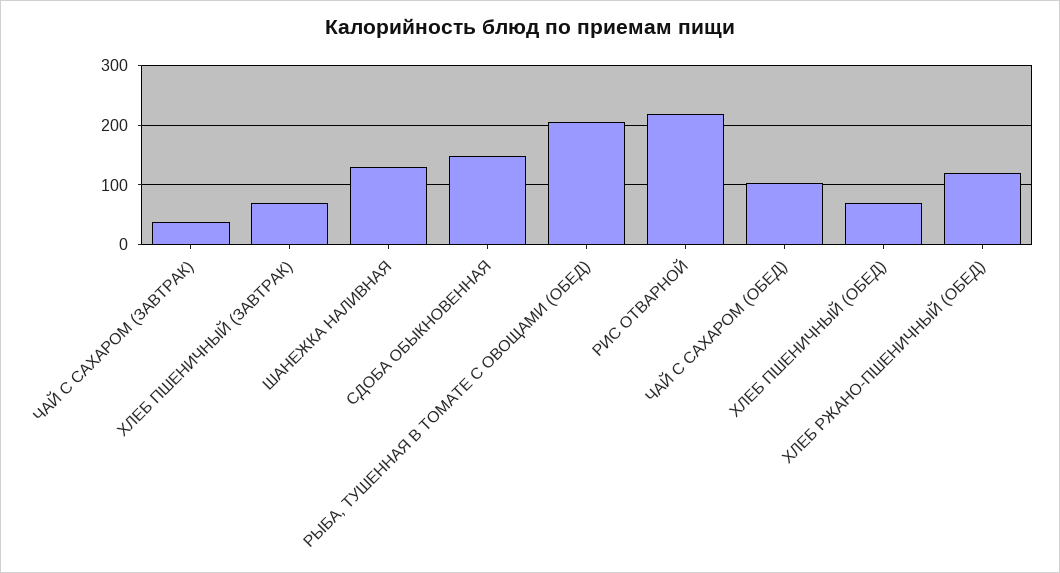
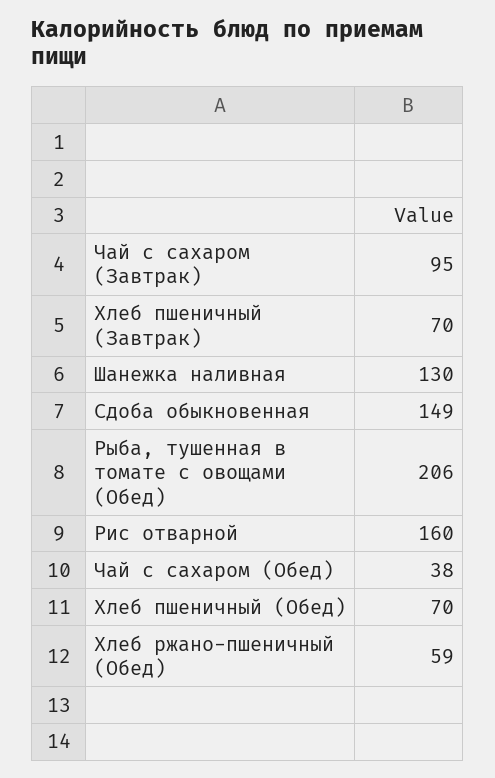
ЧАЙ С САХАРОМ (ЗАВТРАК): 40 -> 95
РИС ОТВАРНОЙ: 220 -> 160
ЧАЙ С САХАРОМ (ОБЕД): 100 -> 38
ХЛЕБ РЖАНО-ПШЕНИЧНЫЙ (ОБЕД): 120 -> 59

